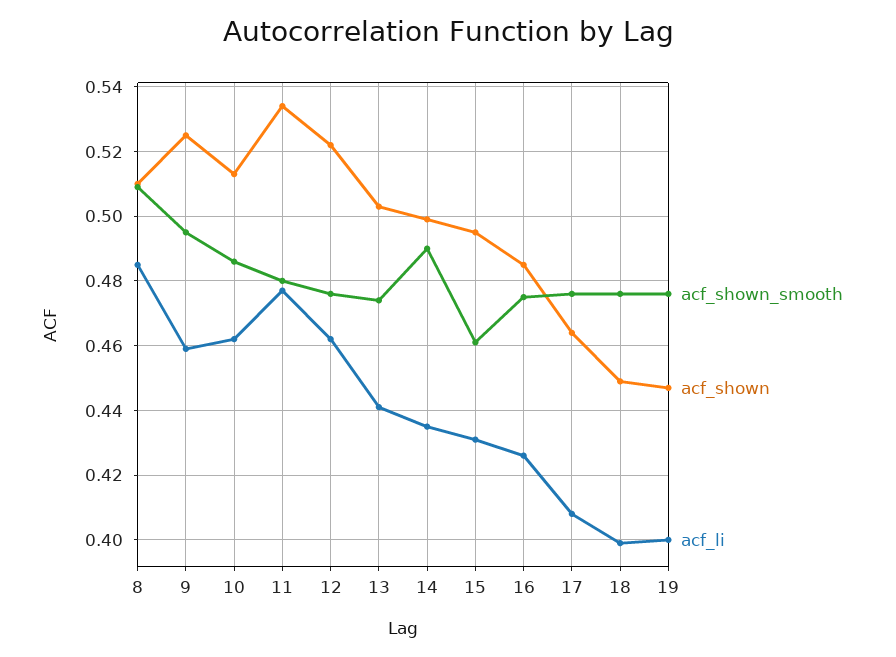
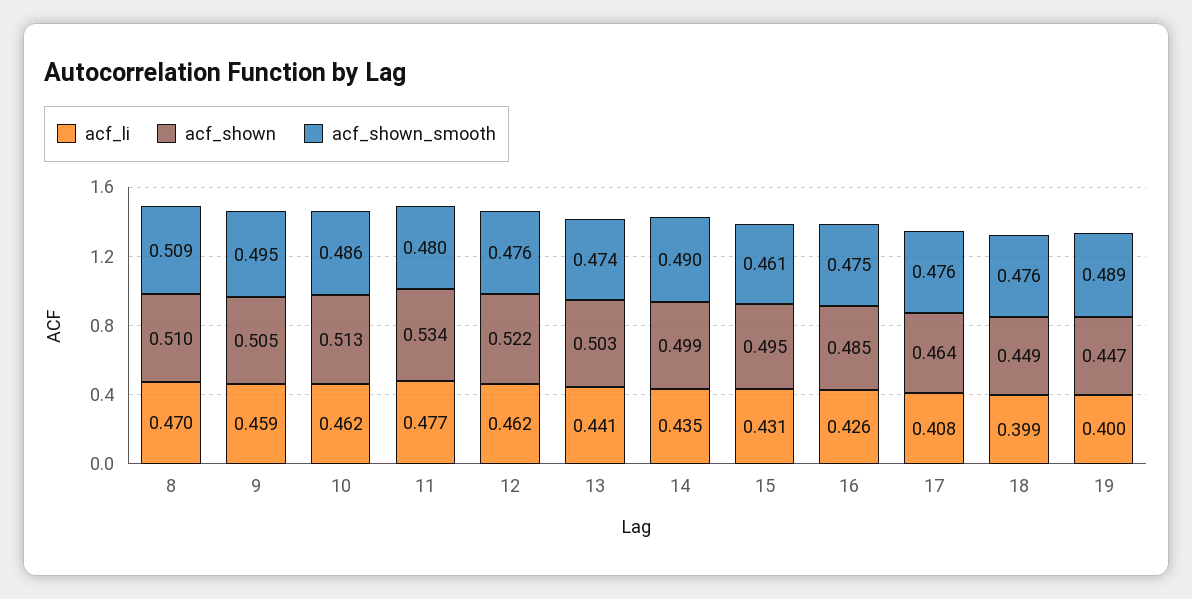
acf_li, 8: 0.485 -> 0.47
acf_shown, 9: 0.525 -> 0.505
acf_shown_smooth, 19: 0.475 -> 0.489

